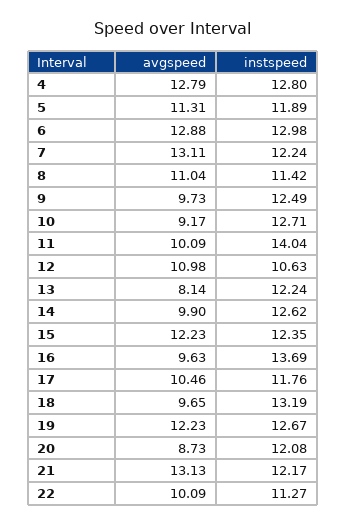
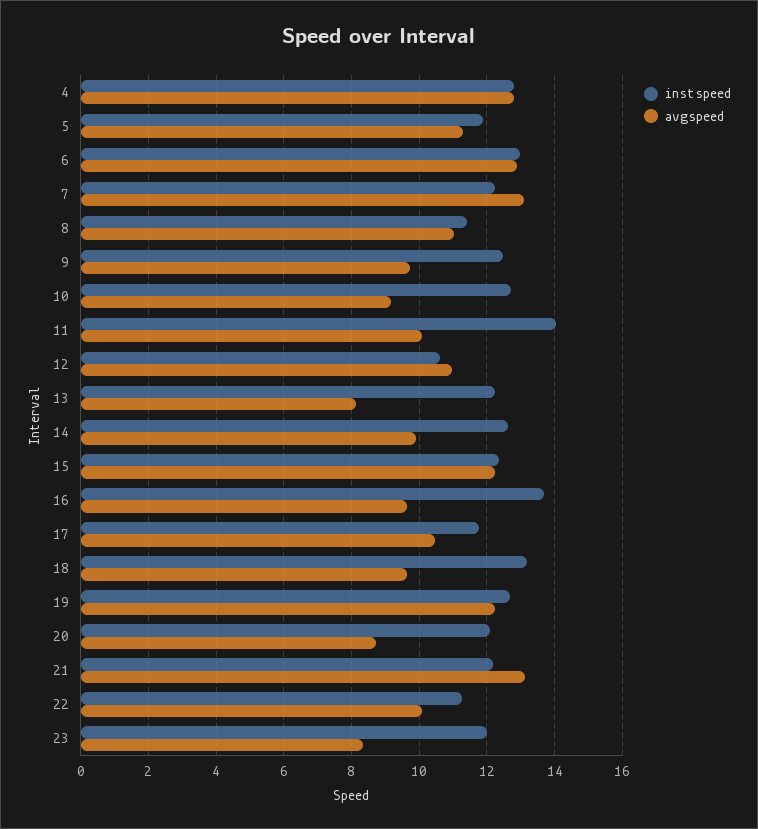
instspeed, 23: none -> 12
avgspeed, 23: none -> 8.4

